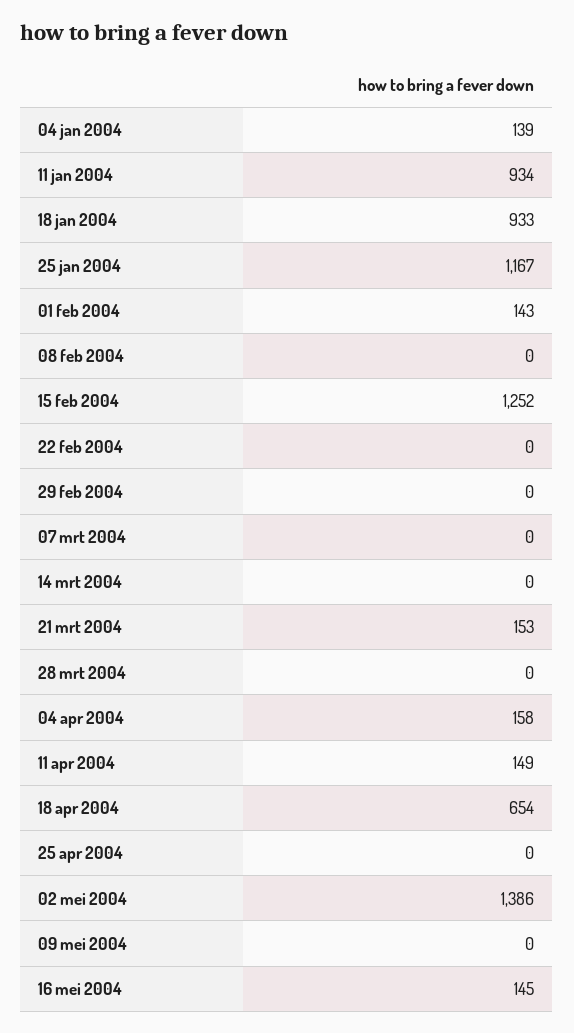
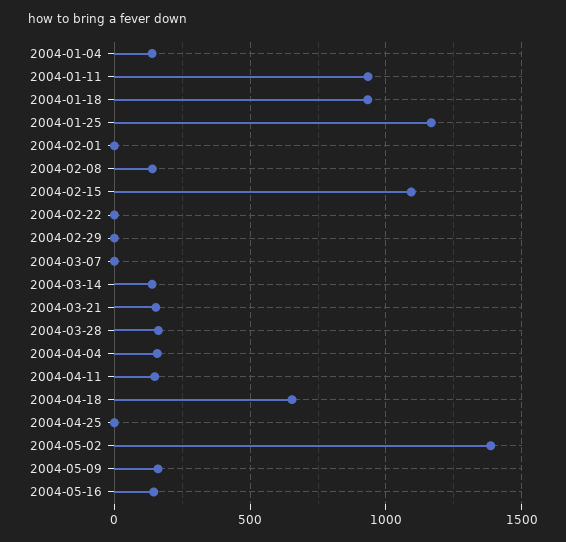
01 feb 2004: 143 -> 0
08 feb 2004: 0 -> 150
15 feb 2004: 1252 -> 1100
14 mrt 2004: 0 -> 150
28 mrt 2004: 0 -> 150
09 mei 2004: 0 -> 150

